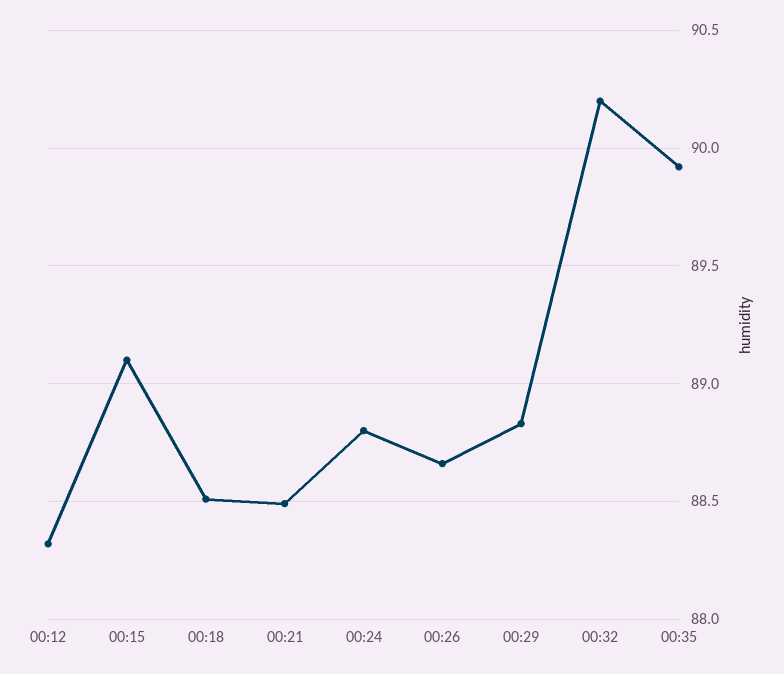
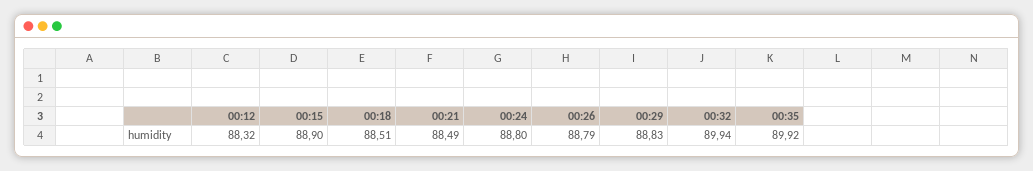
00:15: 89.1 -> 88.9
00:26: 88.65 -> 88.79
00:32: 90.2 -> 89.94

